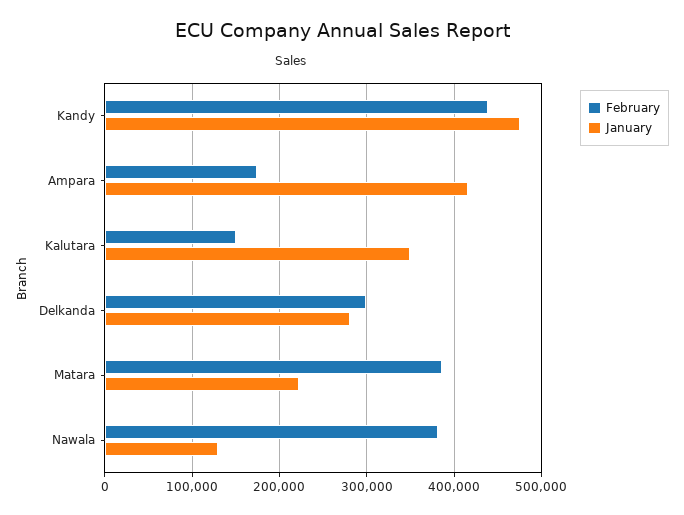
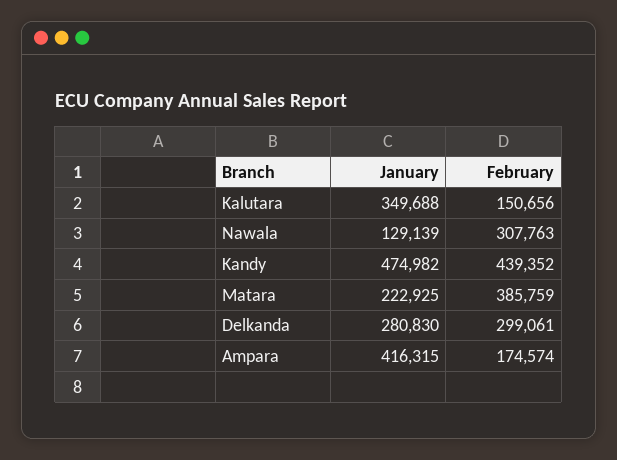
February, Nawala: 380000 -> 307763

